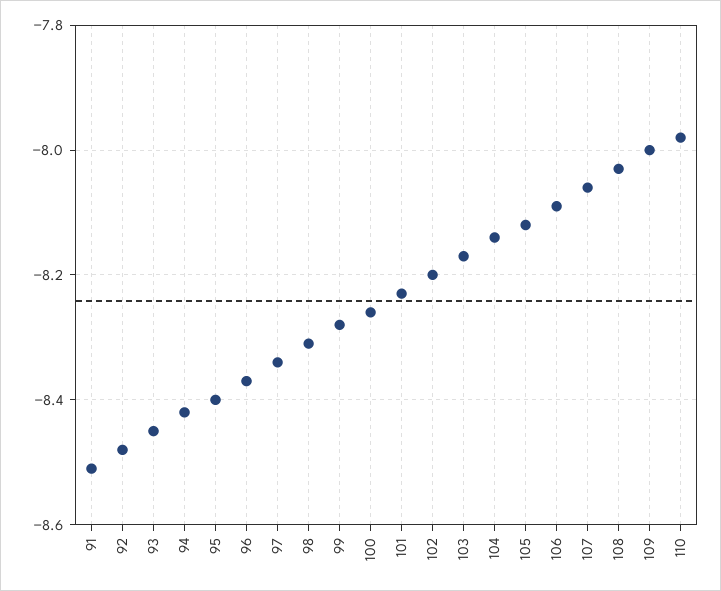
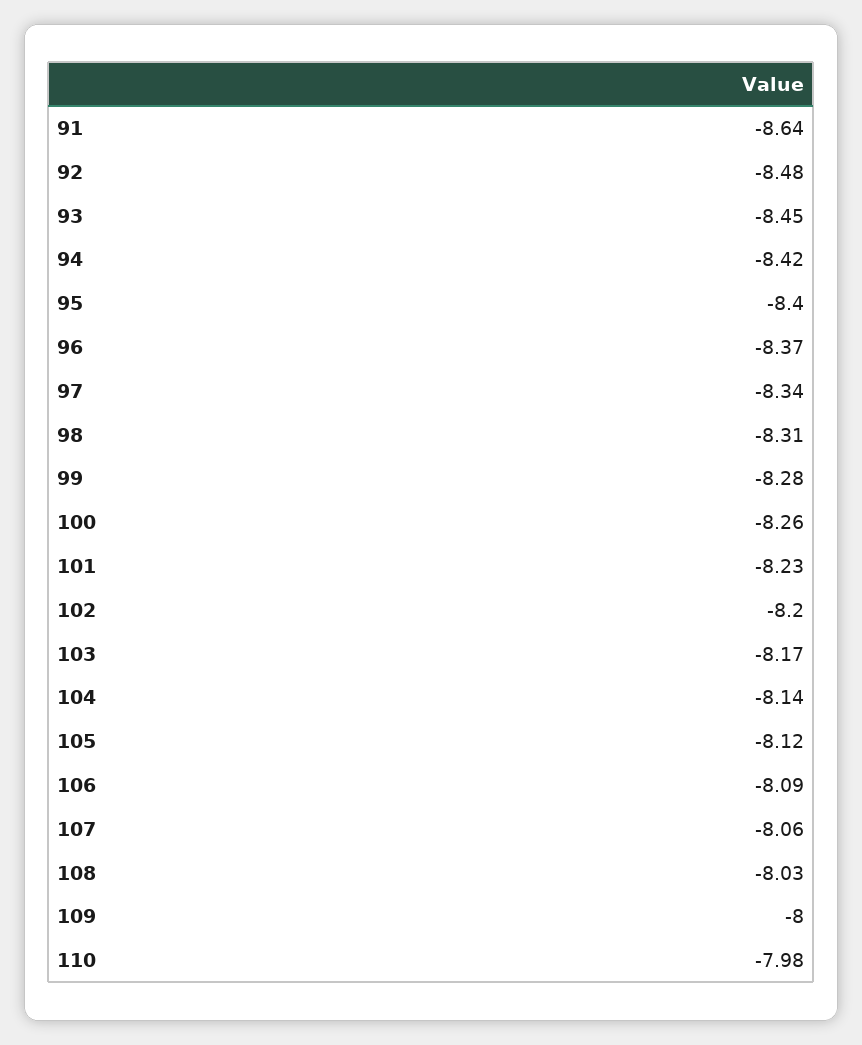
91: -8.5 -> -8.64

